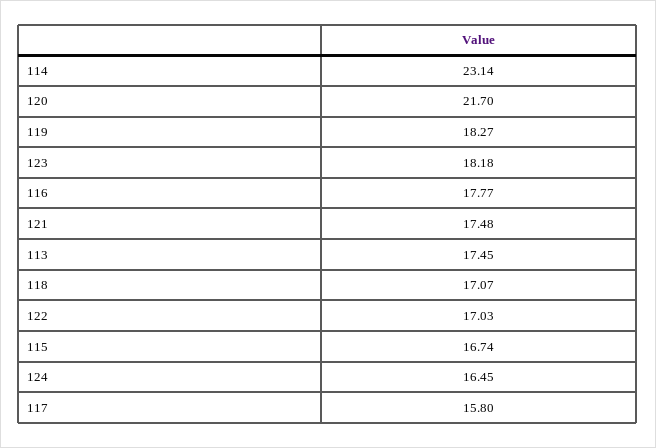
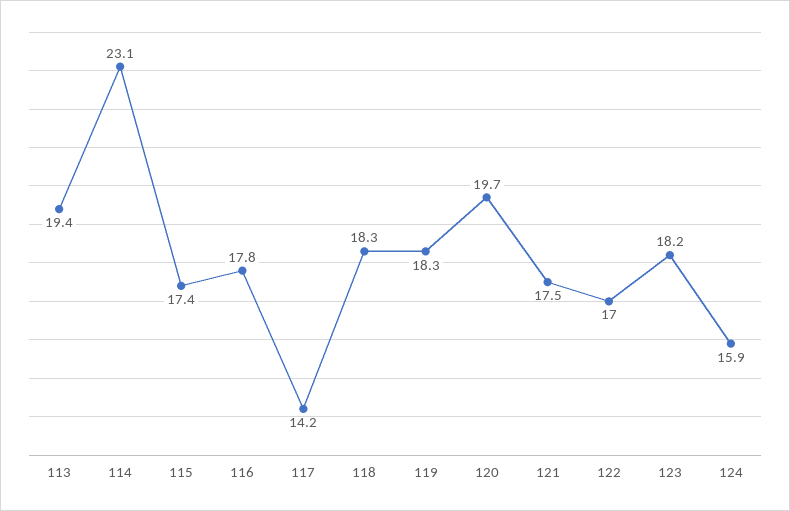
120: 21.7 -> 19.7
113: 17.45 -> 19.4
118: 17.07 -> 18.3
115: 16.74 -> 17.4
124: 16.45 -> 15.9
117: 15.8 -> 14.2

